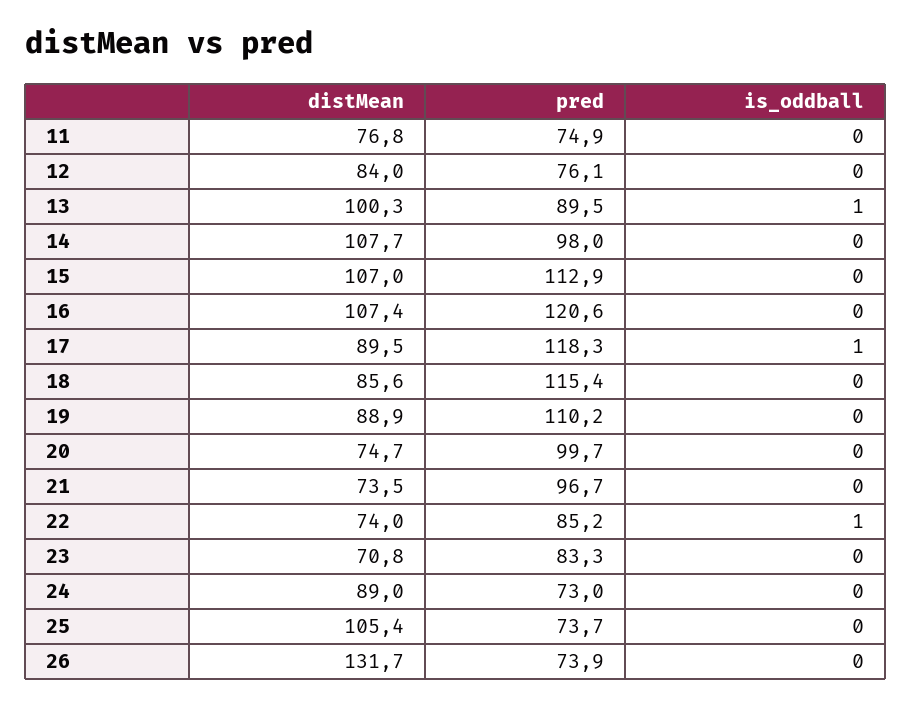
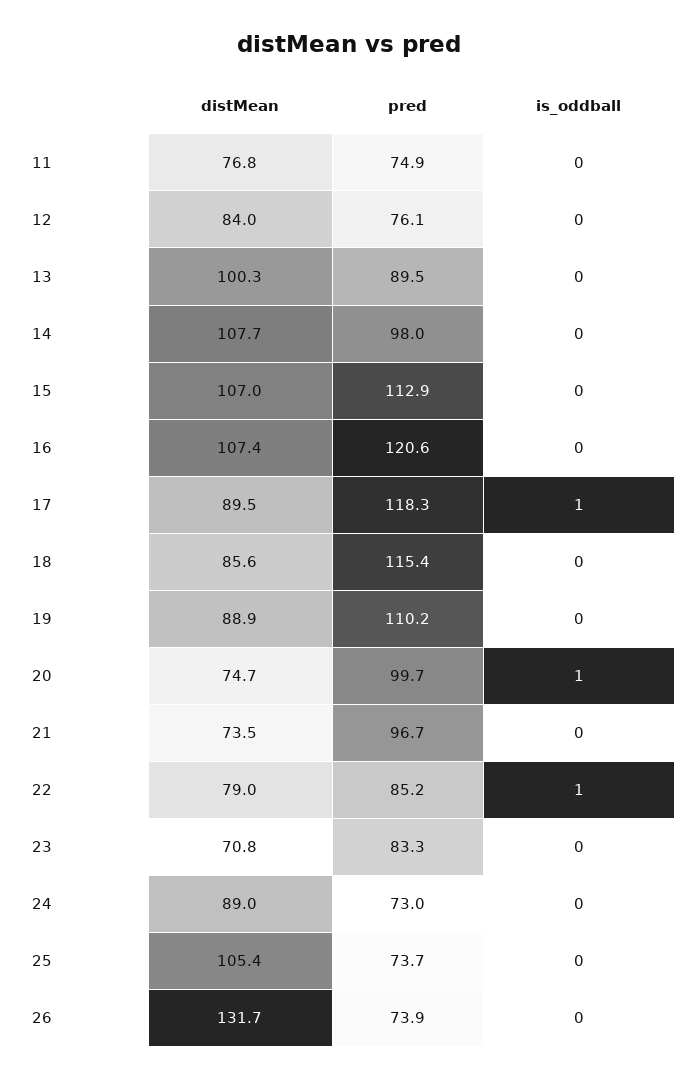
is_oddball, 13: 1 -> 0
is_oddball, 20: 0 -> 1
distMean, 22: 74 -> 79

